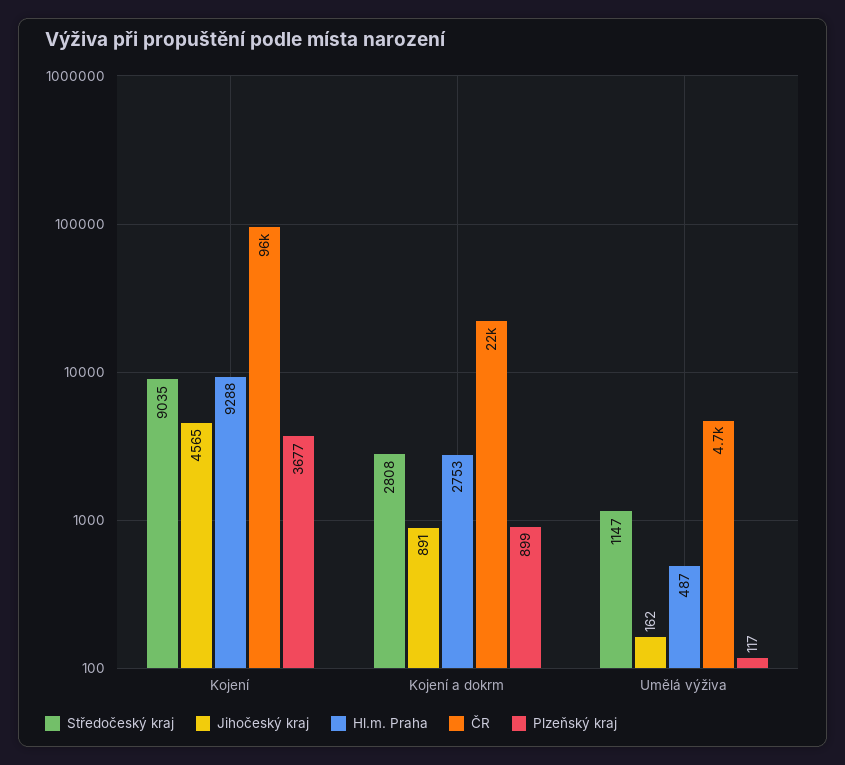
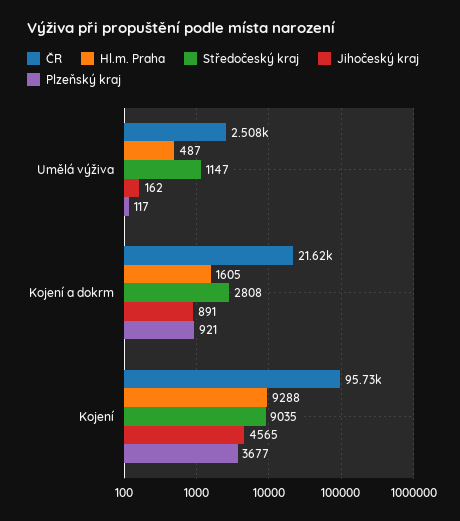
Hl.m. Praha, Kojení a dokrm: 2753 -> 1605
Plzeňský kraj, Kojení a dokrm: 899 -> 921
ČR, Umělá výživa: 4700 -> 2508

